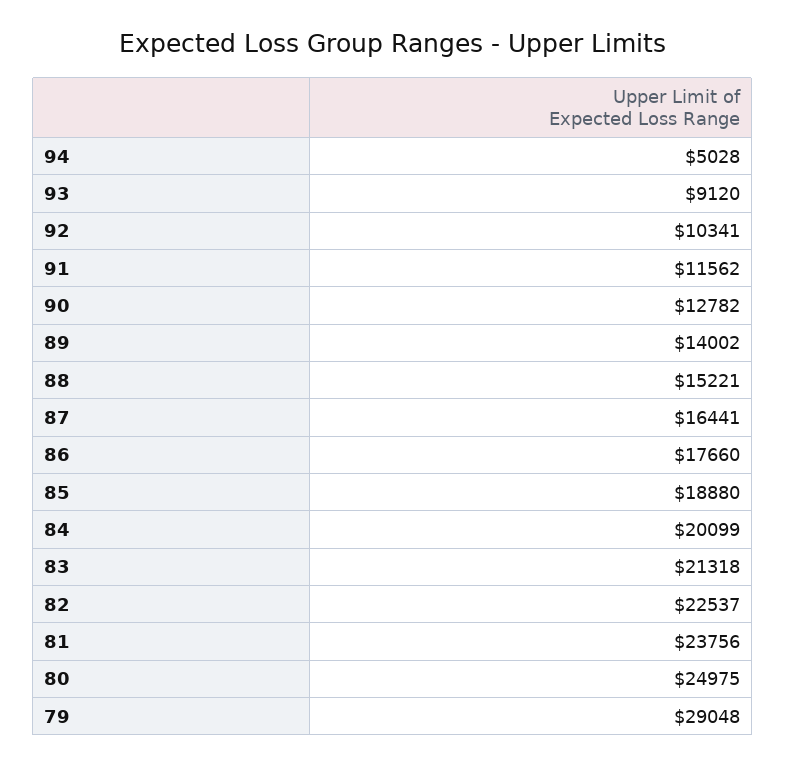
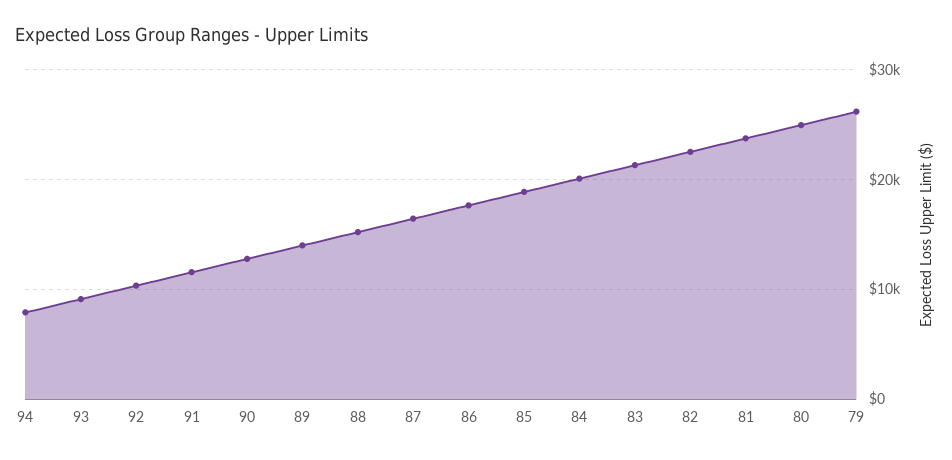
94: 5028 -> 8000
79: 29048 -> 26000

